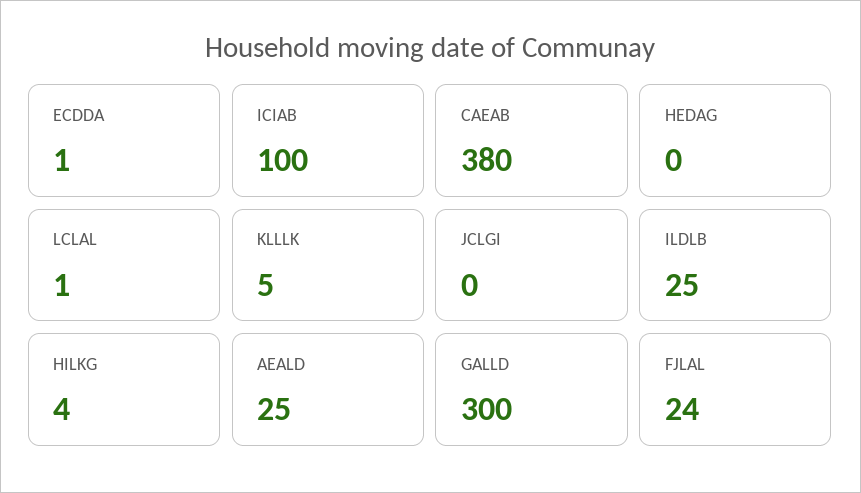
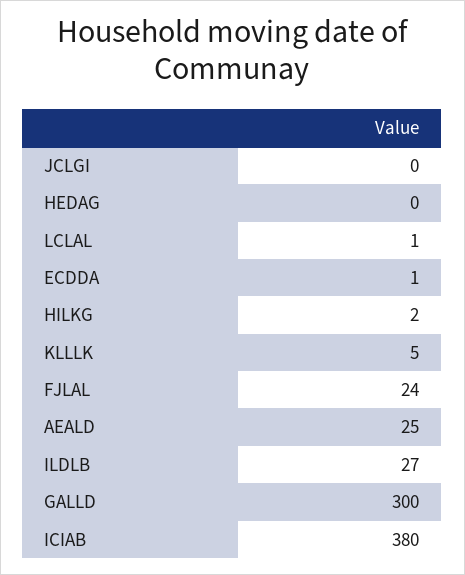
ICIAB: 100 -> 380
CAEAB: 380 -> none
ILDLB: 25 -> 27
HILKG: 4 -> 2

